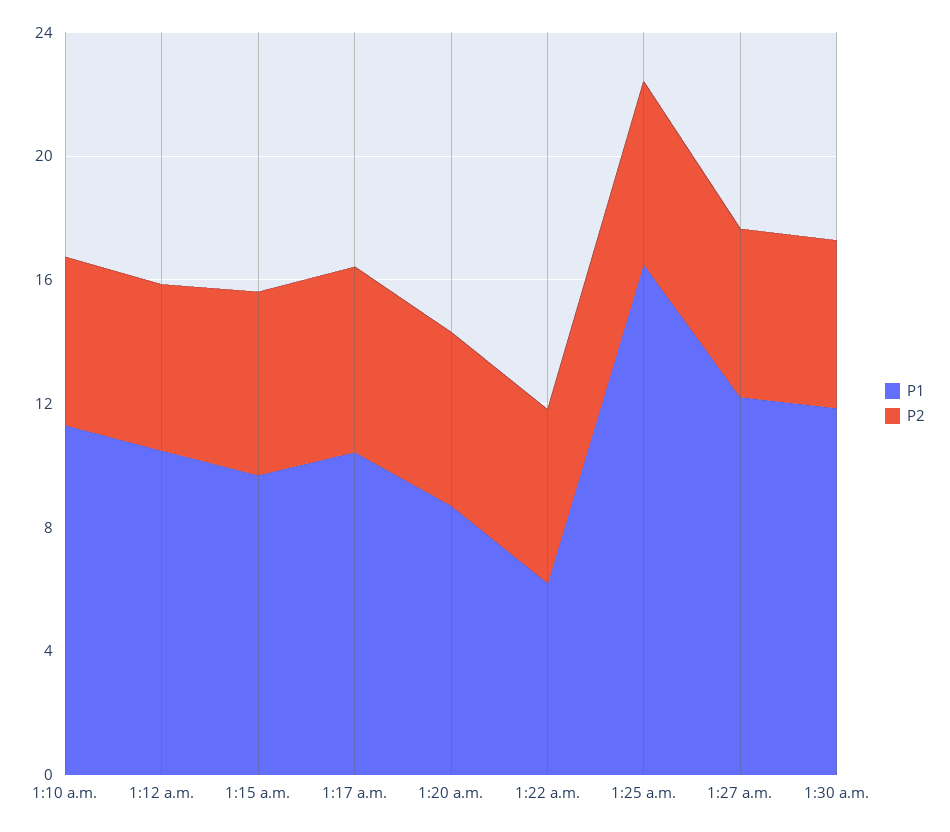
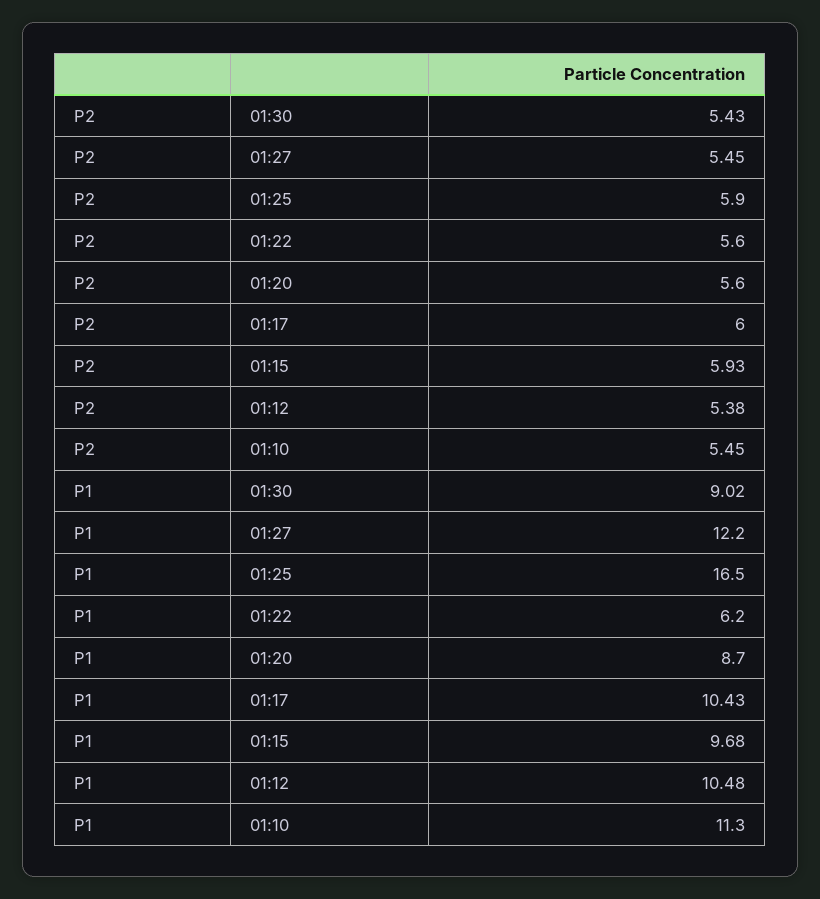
P1, 1:30 a.m.: 12 -> 9.02

